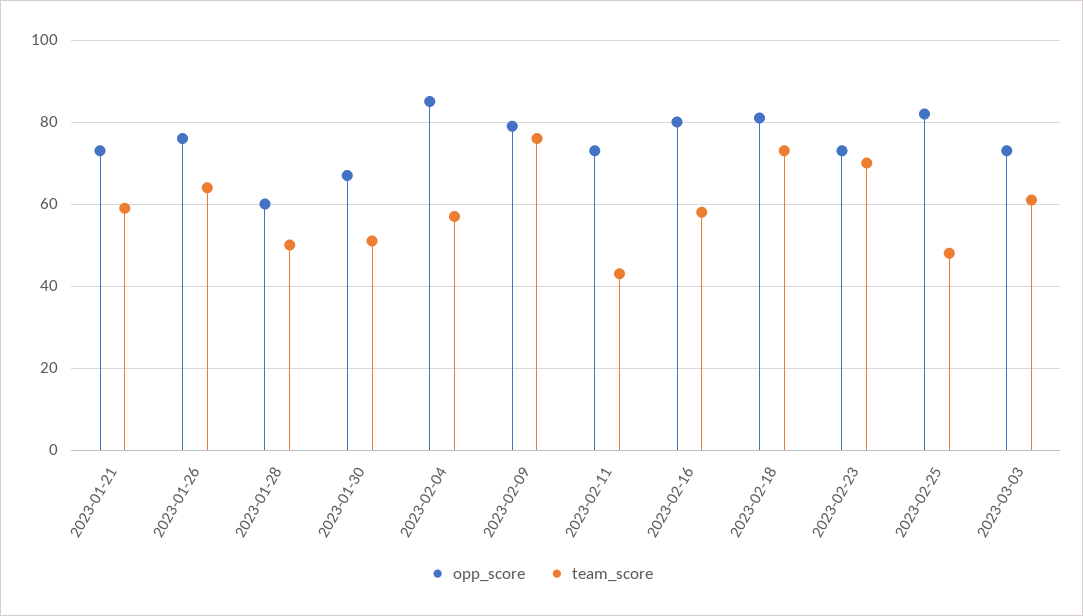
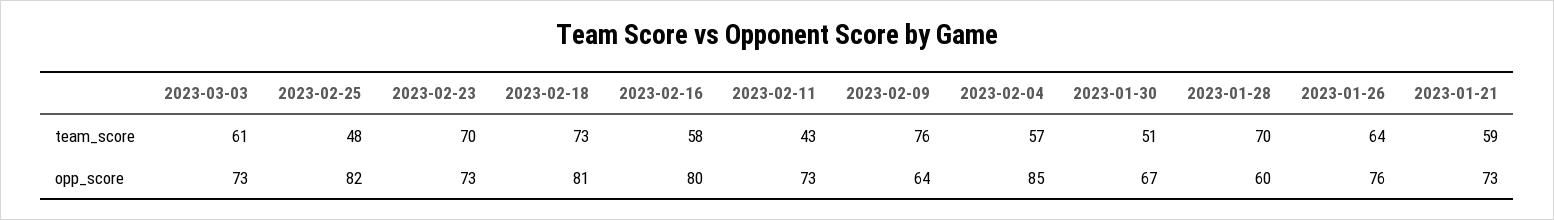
team_score, 2023-01-28: 50 -> 70
opp_score, 2023-02-09: 80 -> 64

